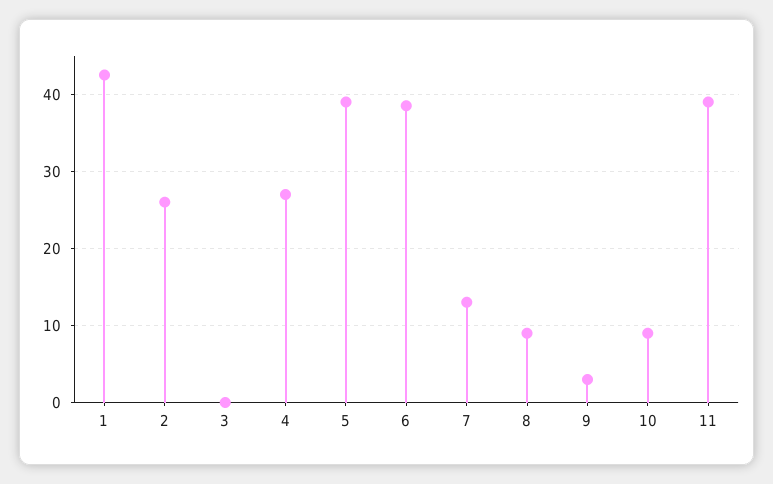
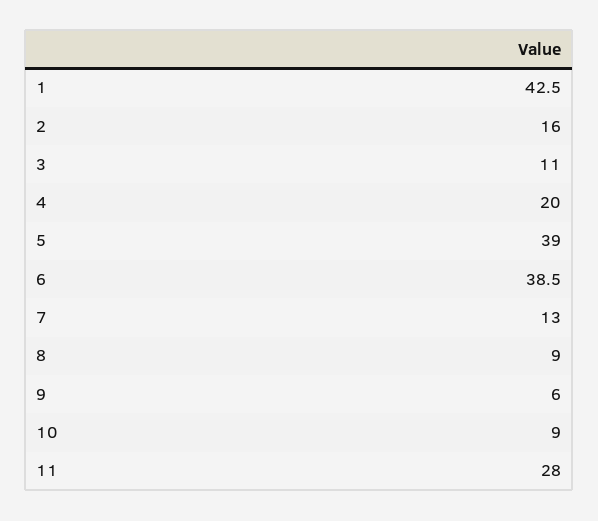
2: 26 -> 16
3: 0 -> 11
4: 27 -> 20
9: 3 -> 6
11: 39 -> 28

